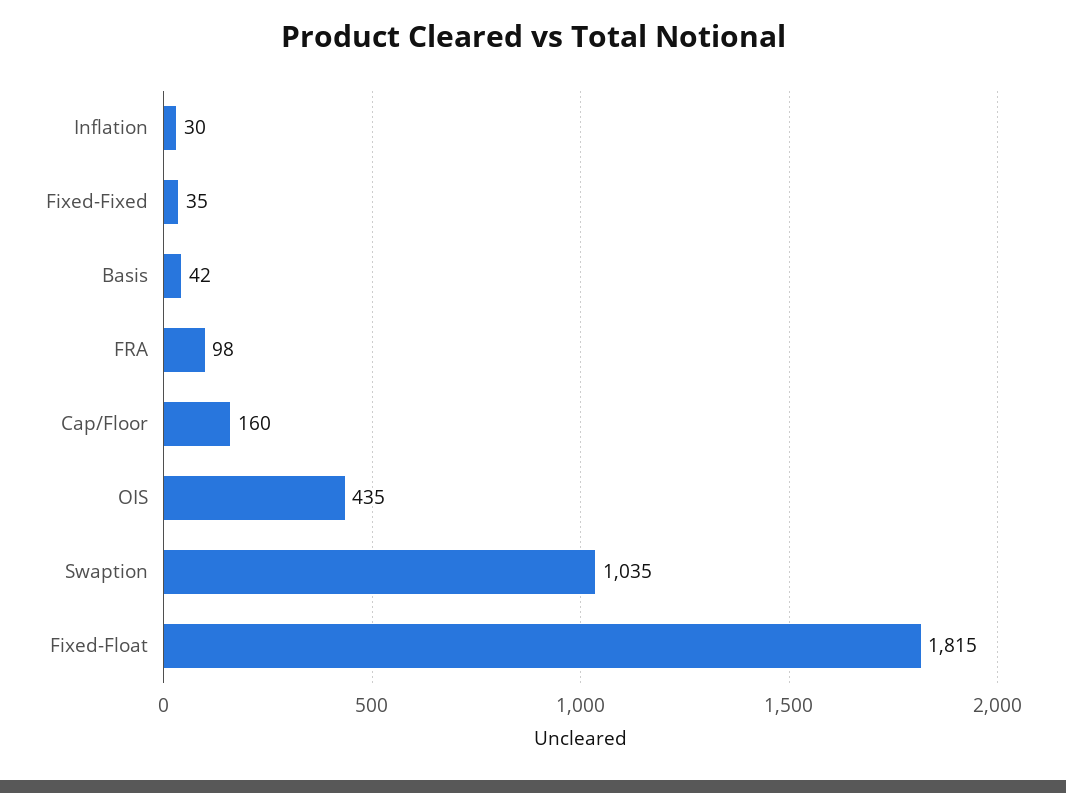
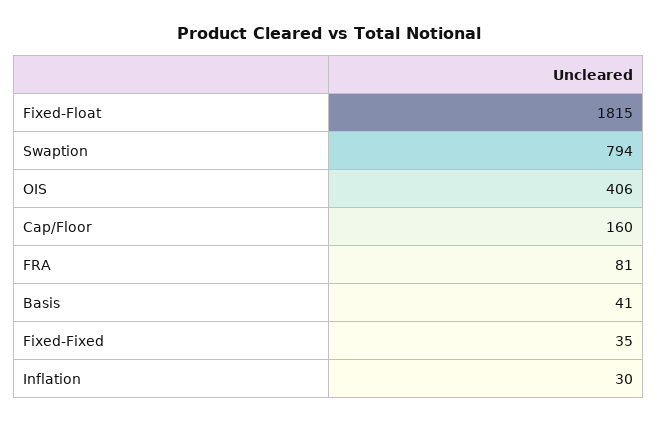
Basis: 42 -> 41
FRA: 98 -> 81
OIS: 435 -> 406
Swaption: 1035 -> 794

